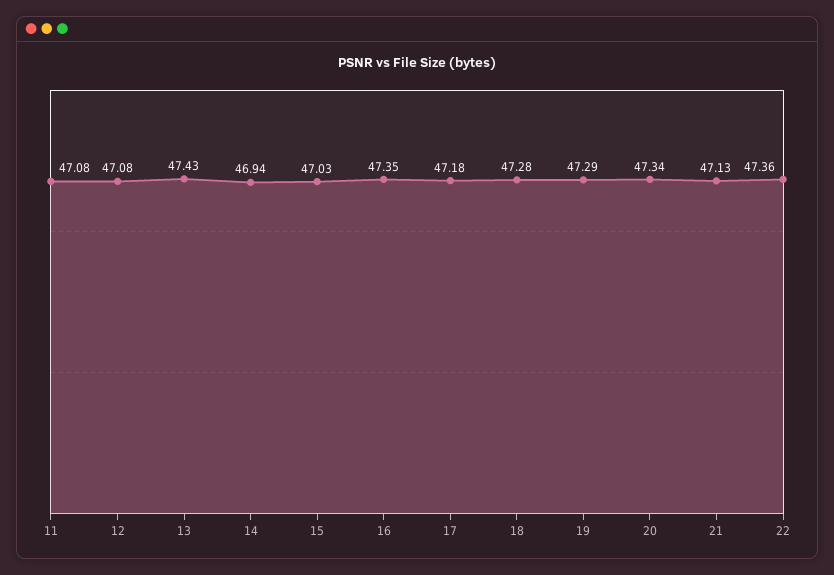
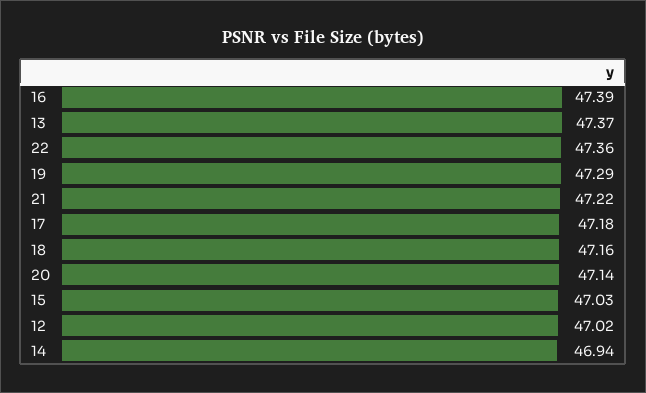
11: 47.08 -> none
12: 47.08 -> 47.02
13: 47.43 -> 47.37
16: 47.35 -> 47.39
18: 47.28 -> 47.16
20: 47.34 -> 47.14
21: 47.13 -> 47.22

